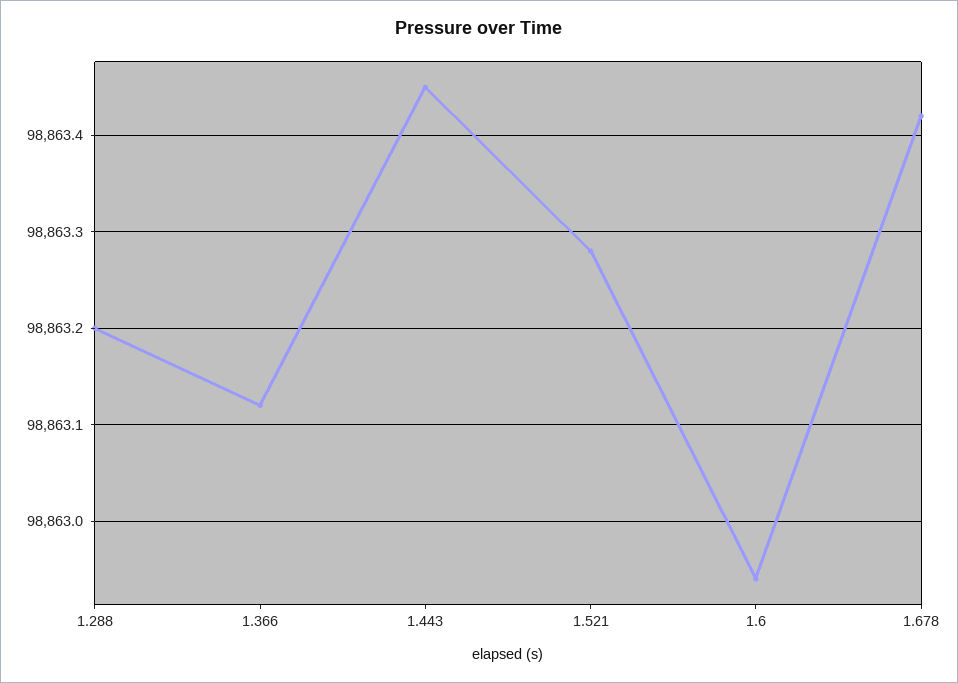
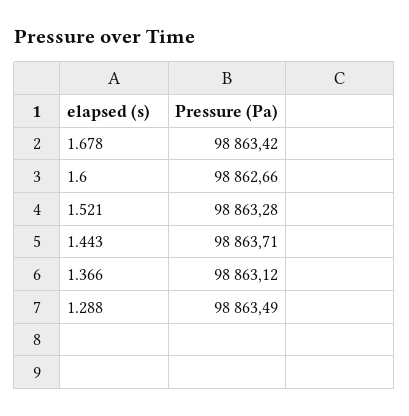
1.288: 98863.2 -> 98863.49
1.443: 98863.45 -> 98863.71
1.6: 98862.94 -> 98862.66

